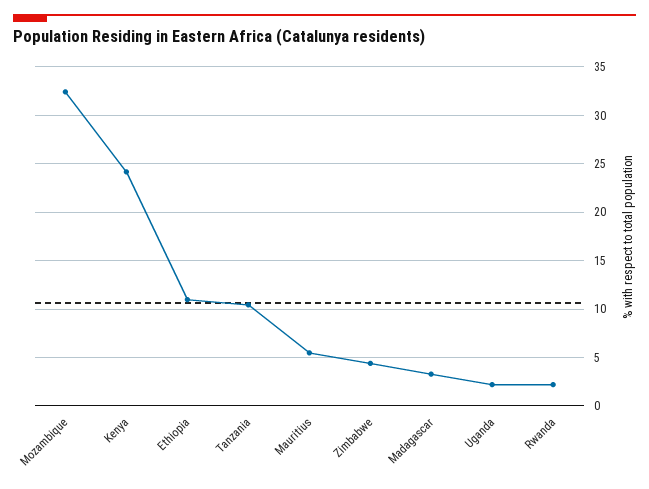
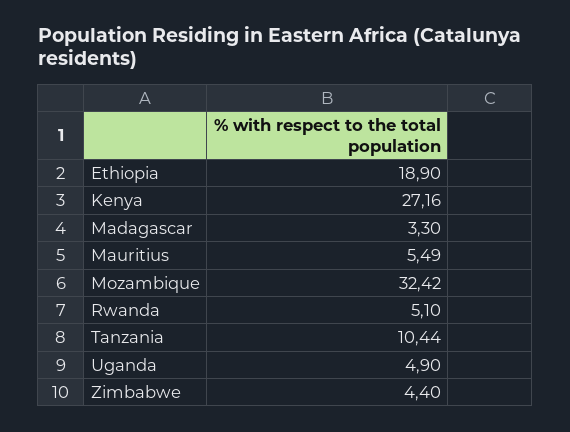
Kenya: 24 -> 27.16
Ethiopia: 11 -> 18.9
Uganda: 2 -> 4.9
Rwanda: 2 -> 5.1

